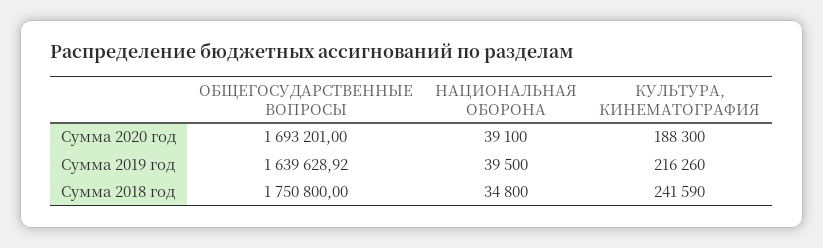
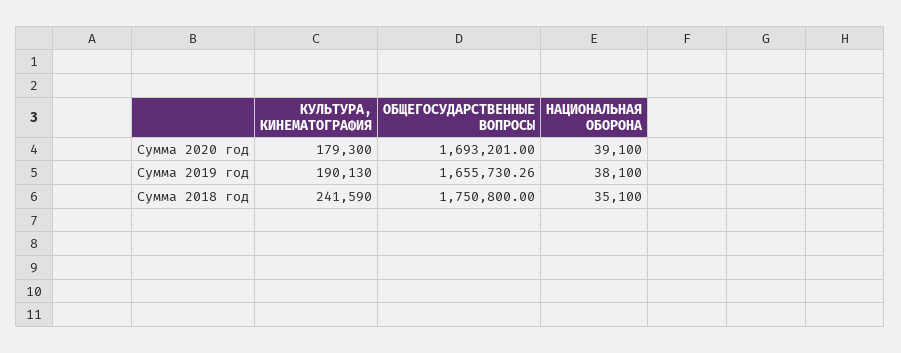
КУЛЬТУРА, КИНЕМАТОГРАФИЯ, Сумма 2020 год: 188300 -> 179300
ОБЩЕГОСУДАРСТВЕННЫЕ ВОПРОСЫ, Сумма 2019 год: 1639628.92 -> 1655730.26
НАЦИОНАЛЬНАЯ ОБОРОНА, Сумма 2019 год: 39500 -> 38100
КУЛЬТУРА, КИНЕМАТОГРАФИЯ, Сумма 2019 год: 216260 -> 190130
НАЦИОНАЛЬНАЯ ОБОРОНА, Сумма 2018 год: 34800 -> 35100

